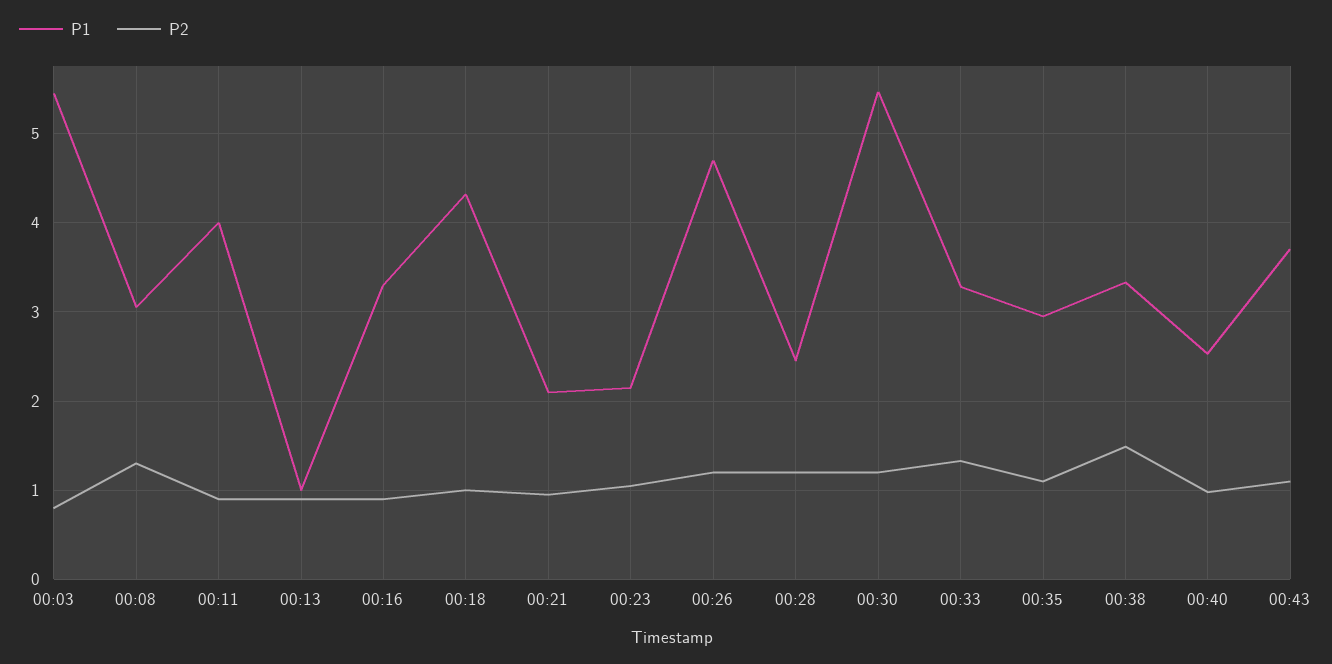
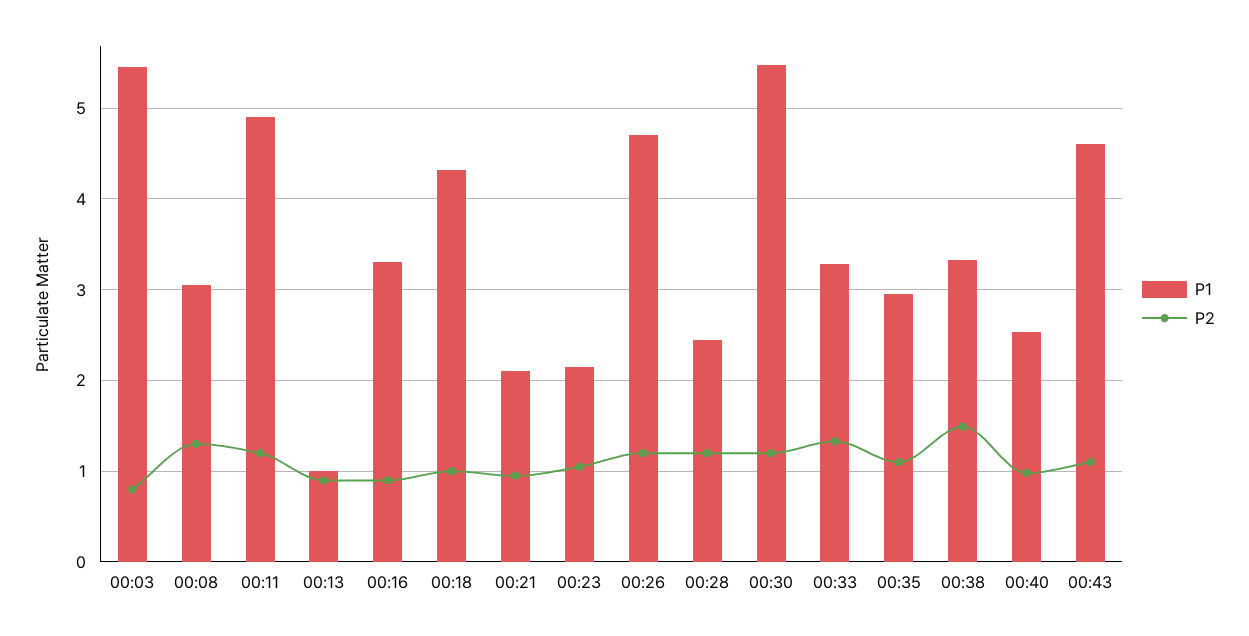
P1, 00:11: 4 -> 4.9
P2, 00:11: 0.9 -> 1.2
P1, 00:43: 3.7 -> 4.6

